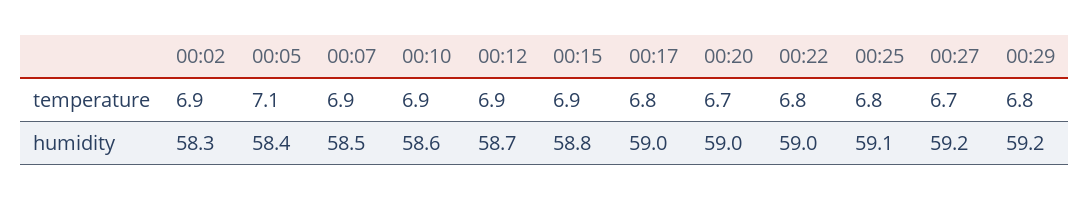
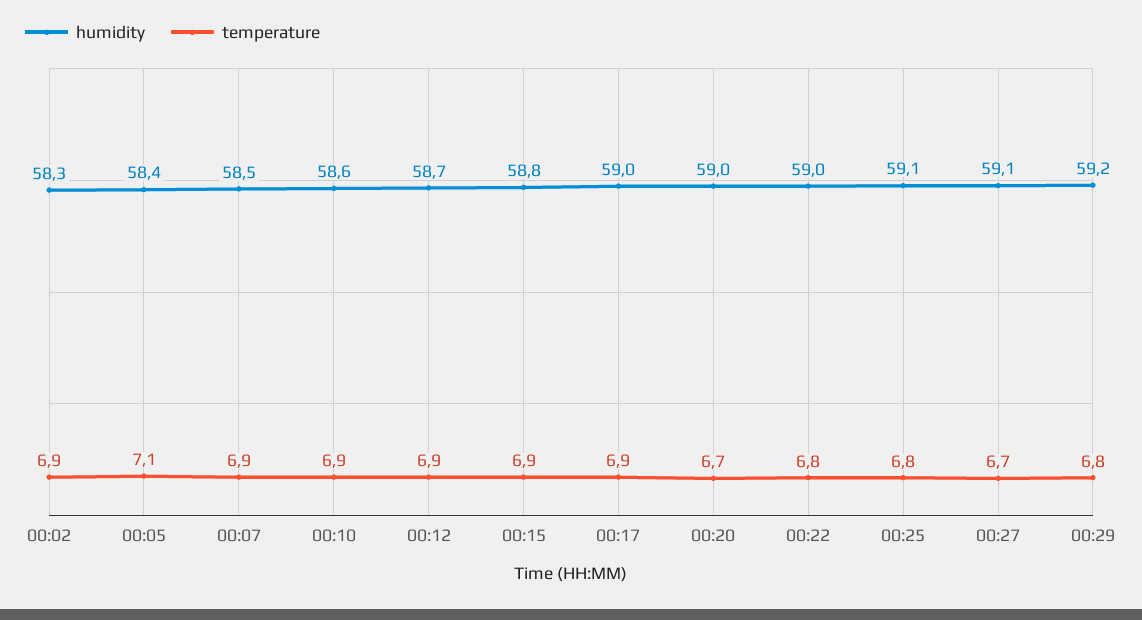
temperature, 00:17: 6.8 -> 6.9
humidity, 00:27: 59.2 -> 59.1

